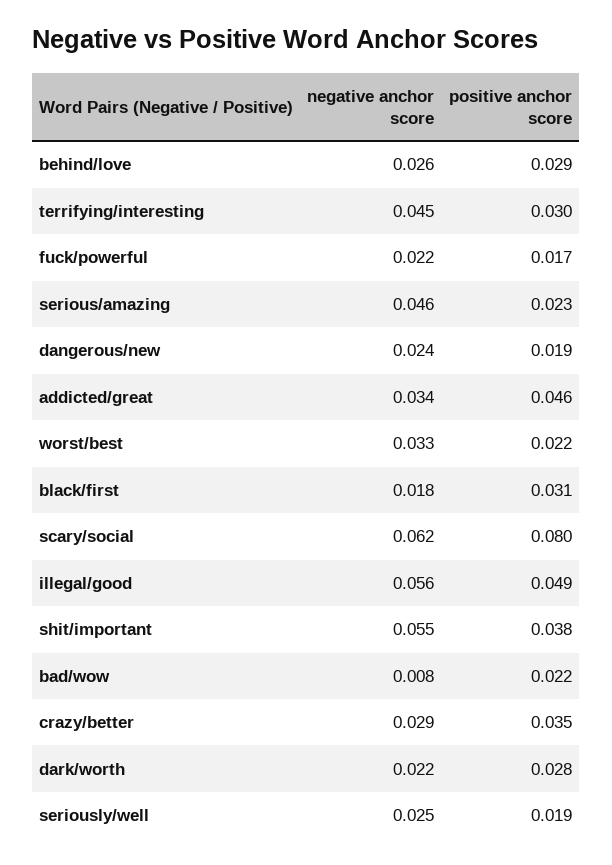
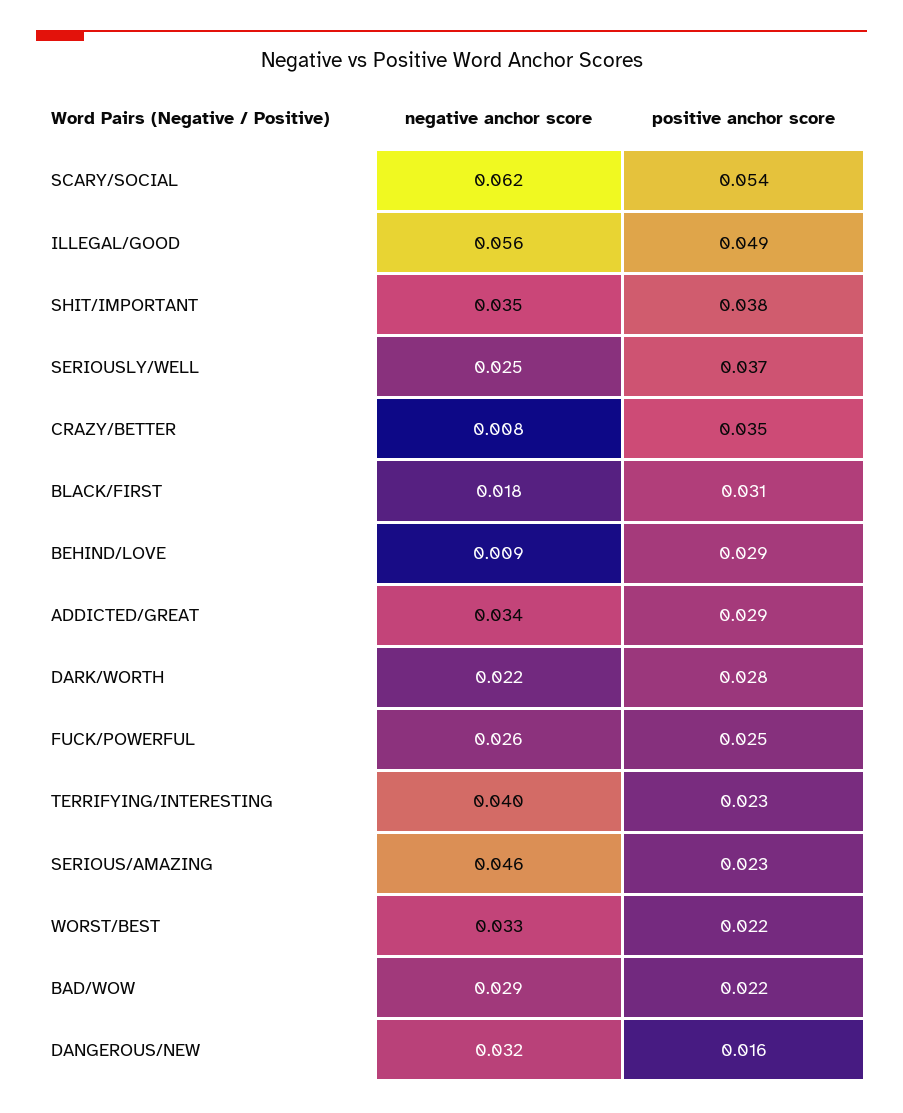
negative anchor score, behind/love: 0.026 -> 0.009
negative anchor score, terrifying/interesting: 0.045 -> 0.04
positive anchor score, terrifying/interesting: 0.03 -> 0.023
negative anchor score, fuck/powerful: 0.022 -> 0.026
positive anchor score, fuck/powerful: 0.017 -> 0.025
negative anchor score, dangerous/new: 0.024 -> 0.032
positive anchor score, dangerous/new: 0.019 -> 0.016
positive anchor score, addicted/great: 0.046 -> 0.029
positive anchor score, scary/social: 0.08 -> 0.054
negative anchor score, shit/important: 0.055 -> 0.035
negative anchor score, bad/wow: 0.008 -> 0.029
negative anchor score, crazy/better: 0.029 -> 0.008
positive anchor score, seriously/well: 0.019 -> 0.037

